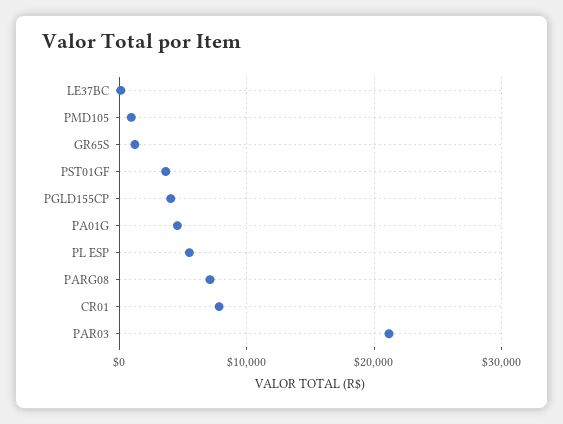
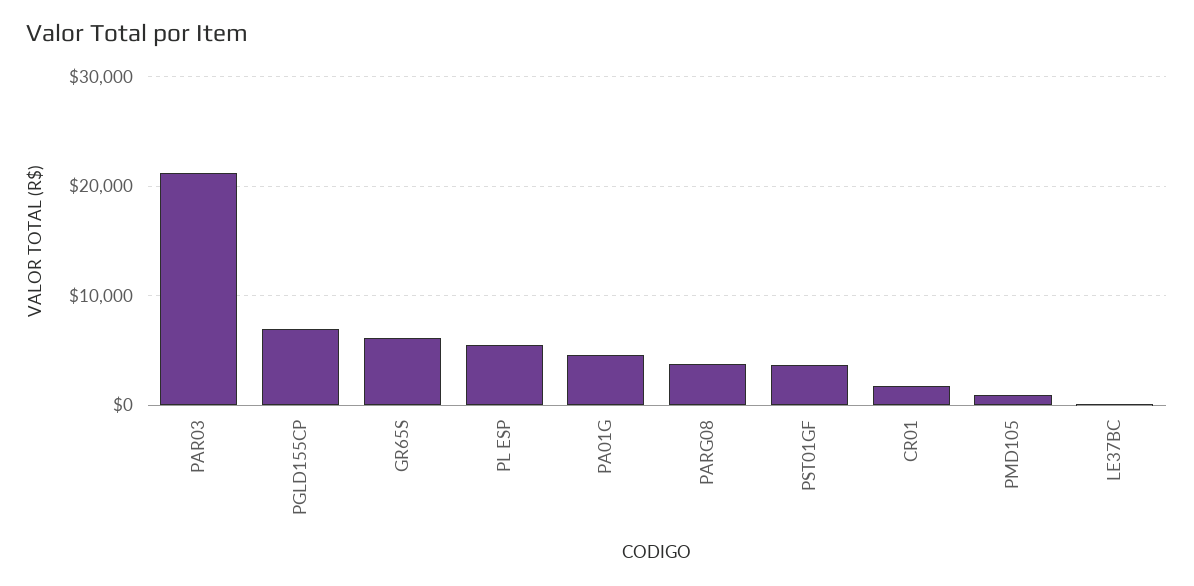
GR65S: 1000 -> 6000
PGLD155CP: 4000 -> 7000
PARG08: 7000 -> 4000
CR01: 8000 -> 2000

